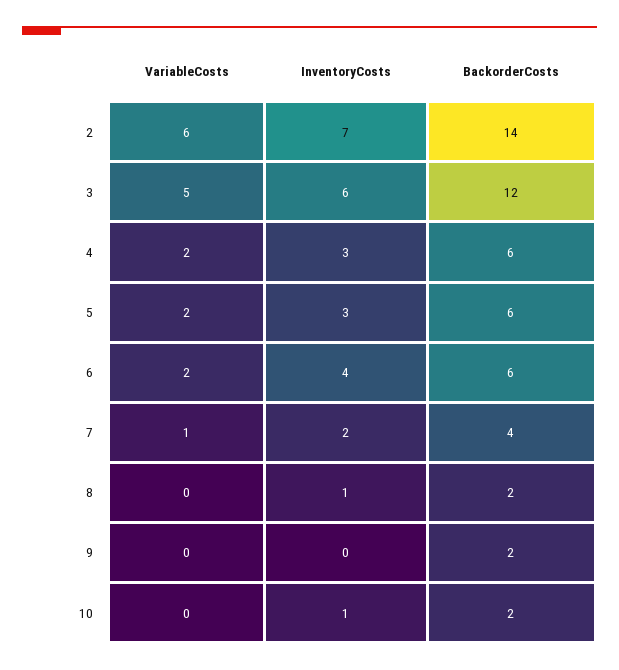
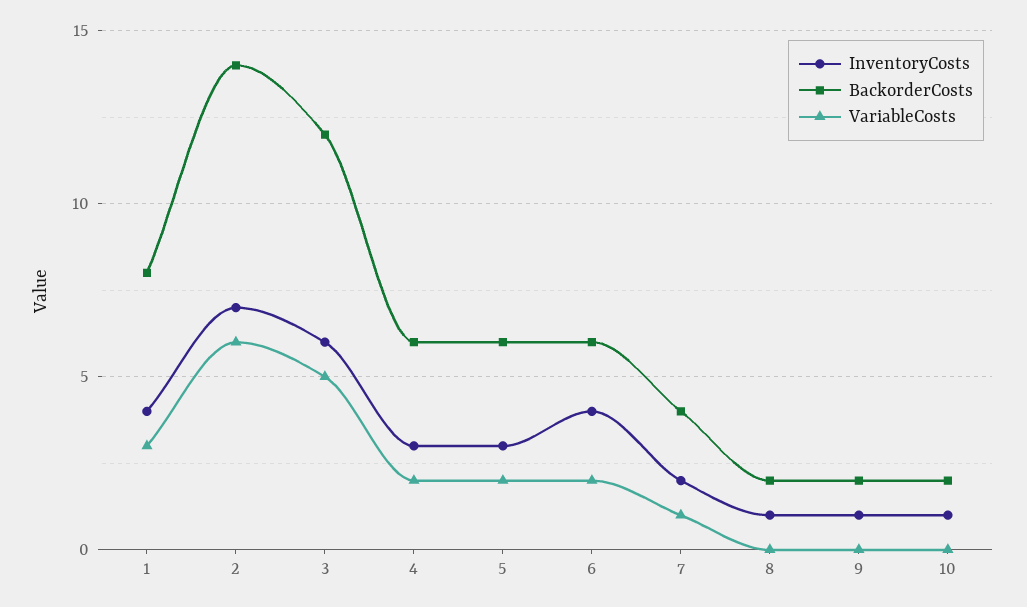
InventoryCosts, 9: 0 -> 1
InventoryCosts, 1: none -> 4
BackorderCosts, 1: none -> 8
VariableCosts, 1: none -> 3

